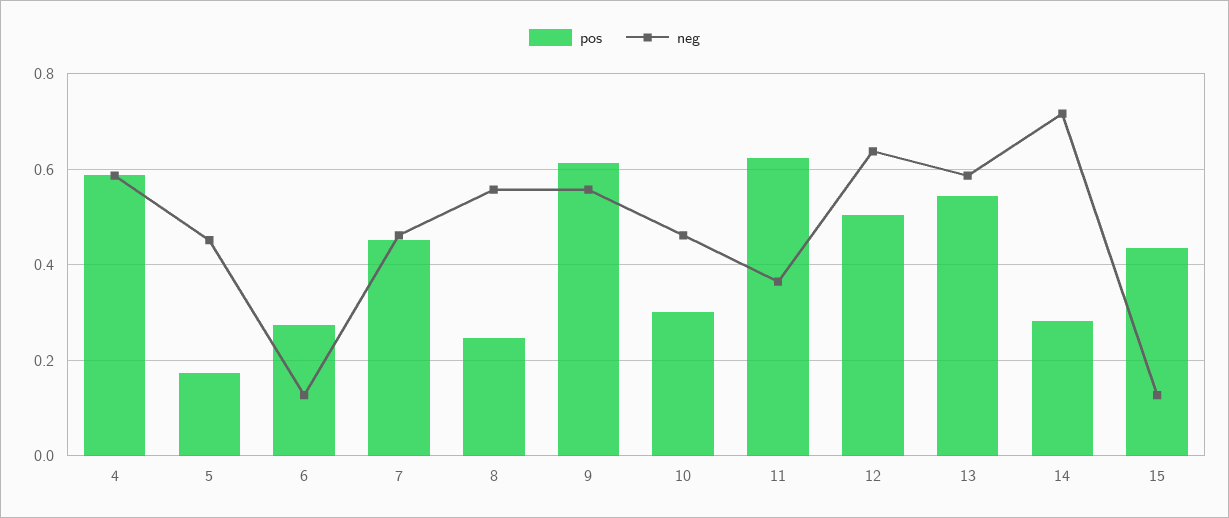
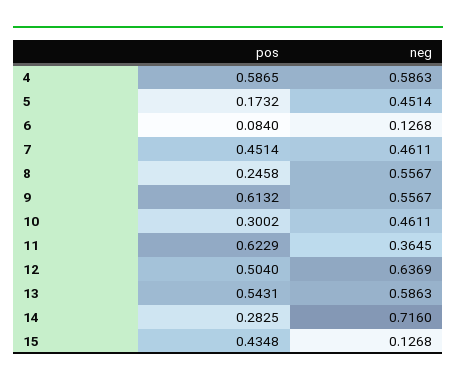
pos, 6: 0.28 -> 0.084

